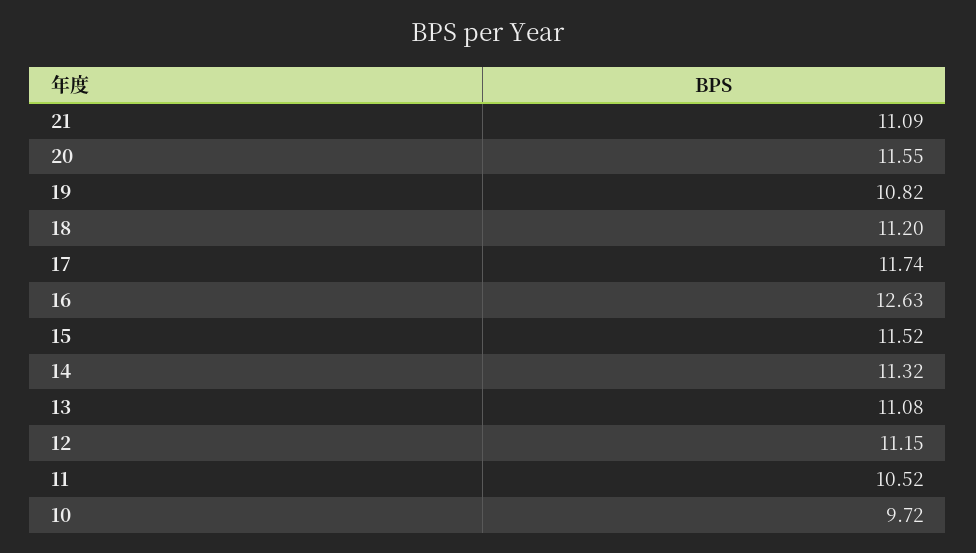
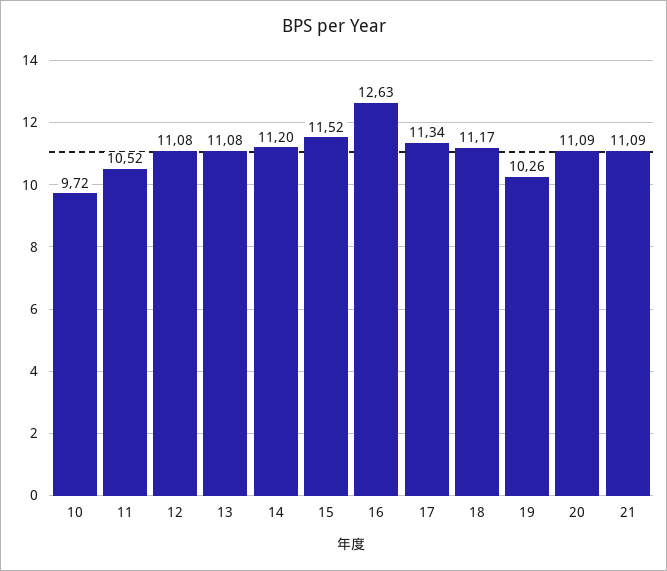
20: 11.55 -> 11.09
19: 10.82 -> 10.26
18: 11.2 -> 11.17
17: 11.74 -> 11.34
14: 11.32 -> 11.2
12: 11.15 -> 11.08

